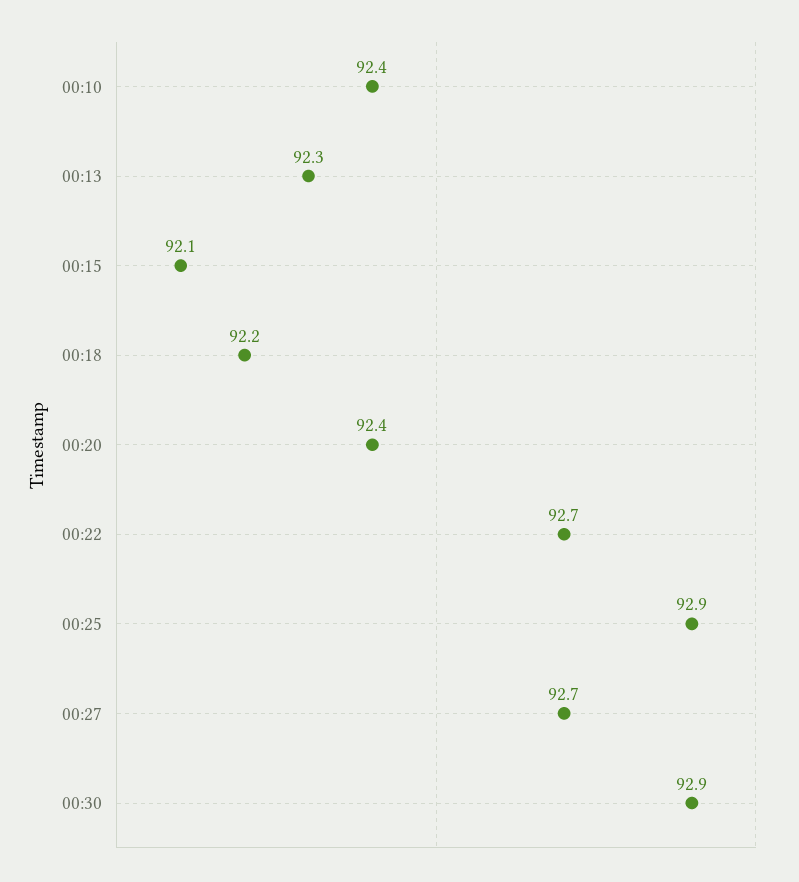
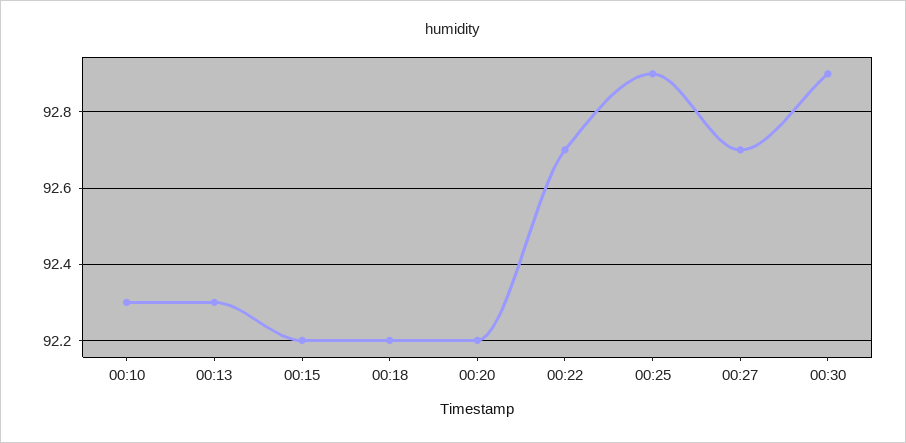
00:10: 92.4 -> 92.3
00:15: 92.1 -> 92.2
00:20: 92.4 -> 92.2

